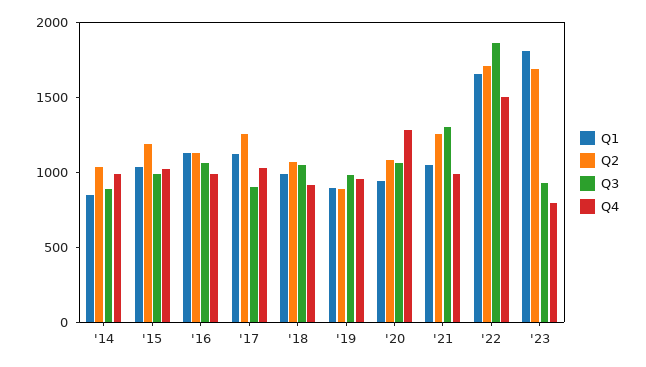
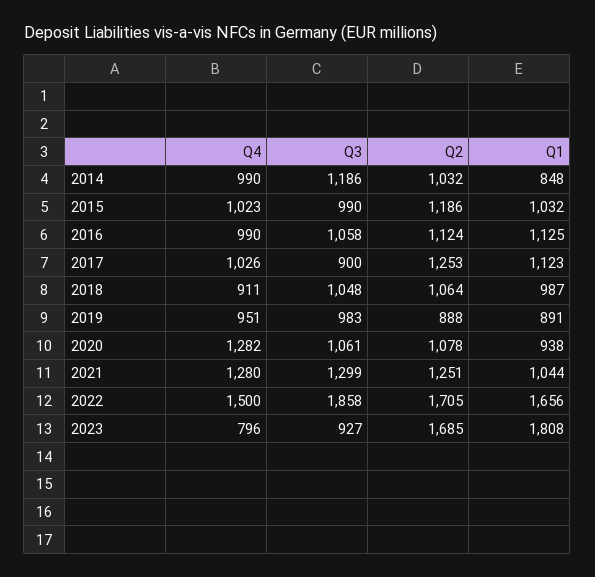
Q3, '14: 900 -> 1186
Q4, '21: 1000 -> 1280

